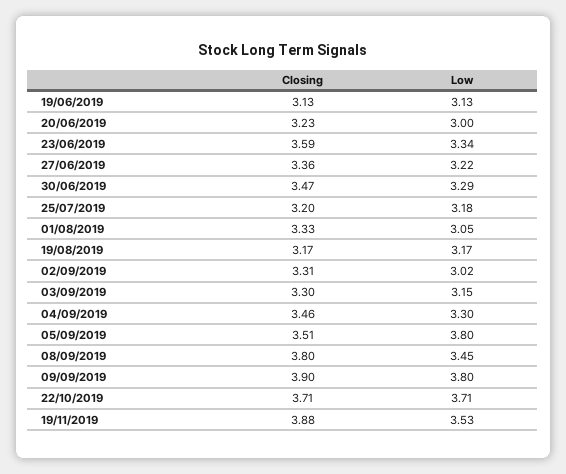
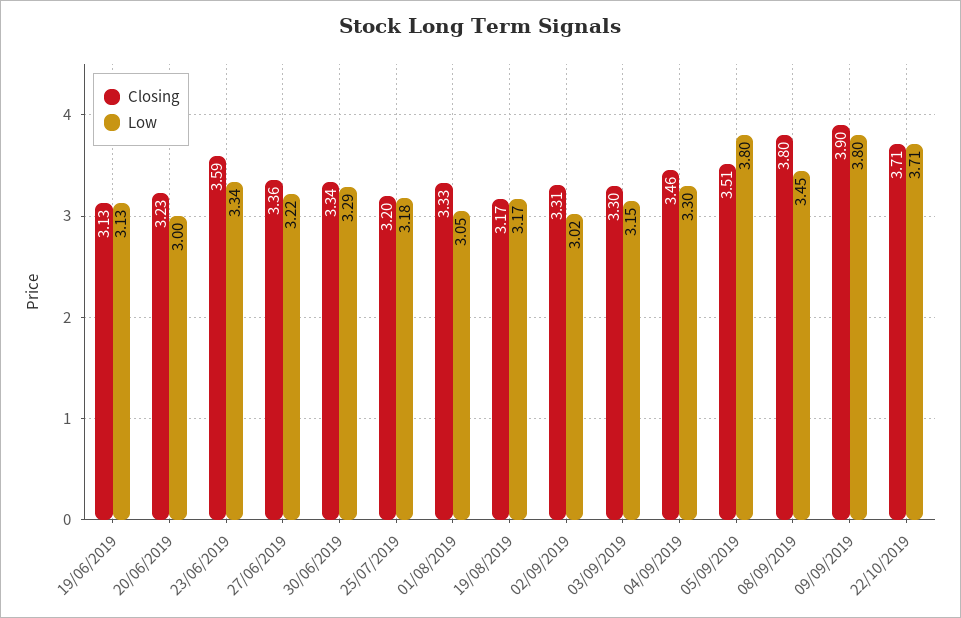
Closing, 30/06/2019: 3.47 -> 3.34
Closing, 19/11/2019: 3.88 -> none
Low, 19/11/2019: 3.53 -> none

